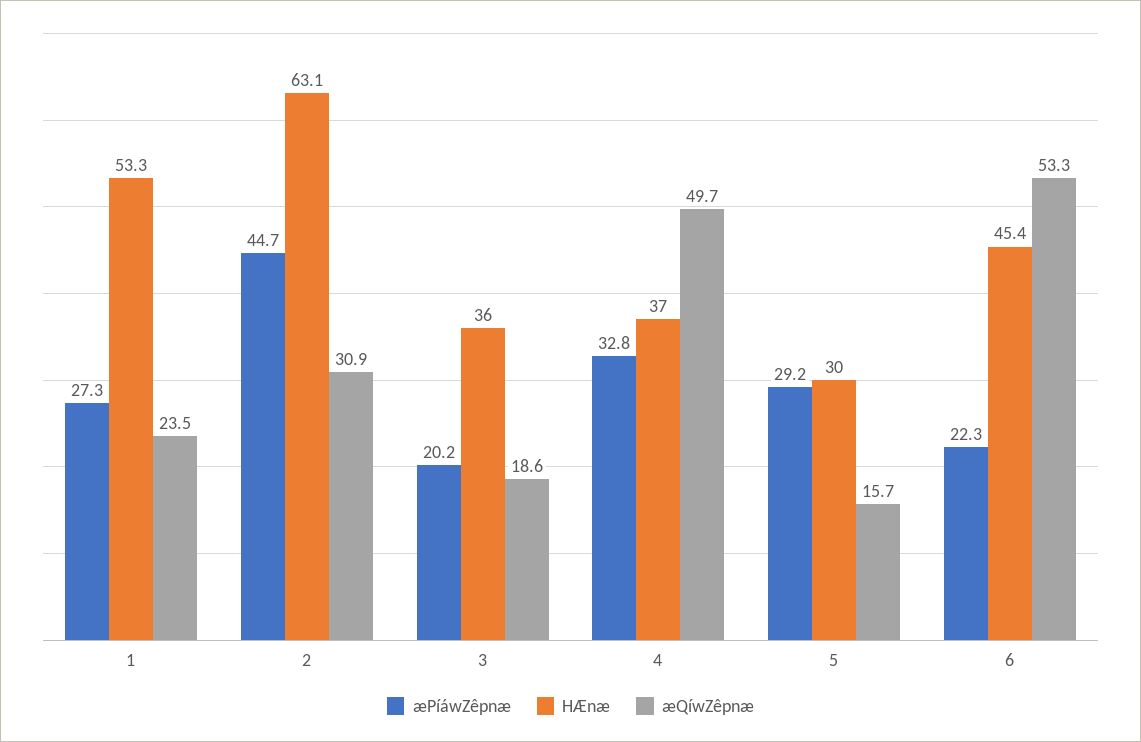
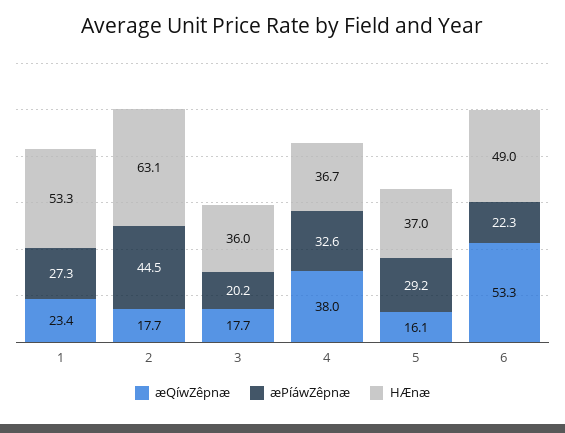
æQíwZêpnæ, 1: 23.5 -> 23.4
æPíáwZêpnæ, 2: 44.7 -> 44.5
æQíwZêpnæ, 2: 30.9 -> 17.7
æQíwZêpnæ, 3: 18.6 -> 17.7
æPíáwZêpnæ, 4: 32.8 -> 32.6
HÆnæ, 4: 37 -> 36.7
æQíwZêpnæ, 4: 49.7 -> 38
HÆnæ, 5: 30 -> 37
æQíwZêpnæ, 5: 15.7 -> 16.1
HÆnæ, 6: 45.4 -> 49

